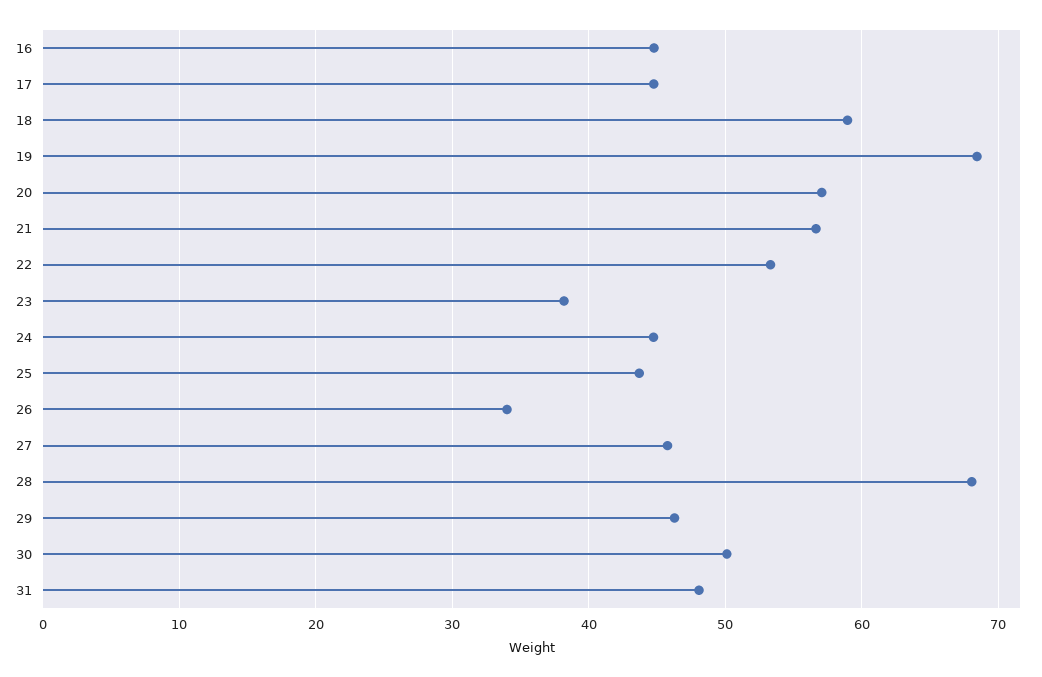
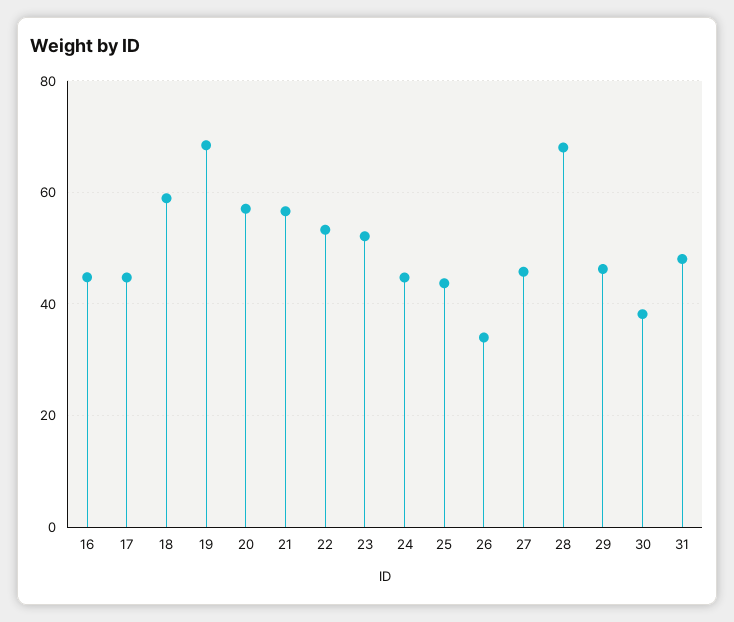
23: 38 -> 52
30: 50 -> 38

